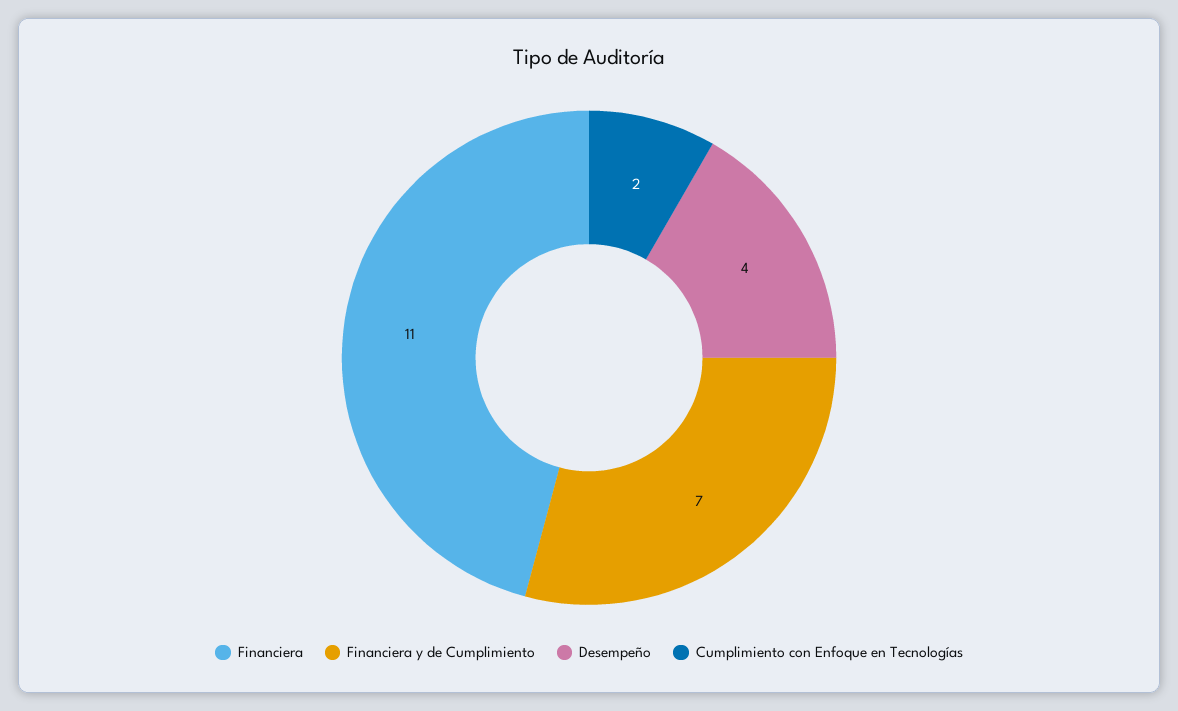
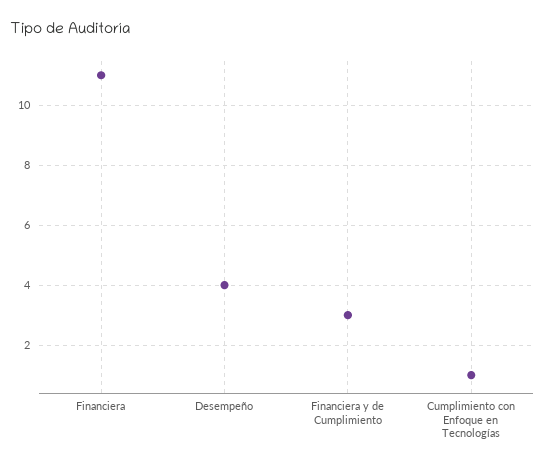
Financiera y de Cumplimiento: 7 -> 3
Cumplimiento con Enfoque en Tecnologías: 2 -> 1

